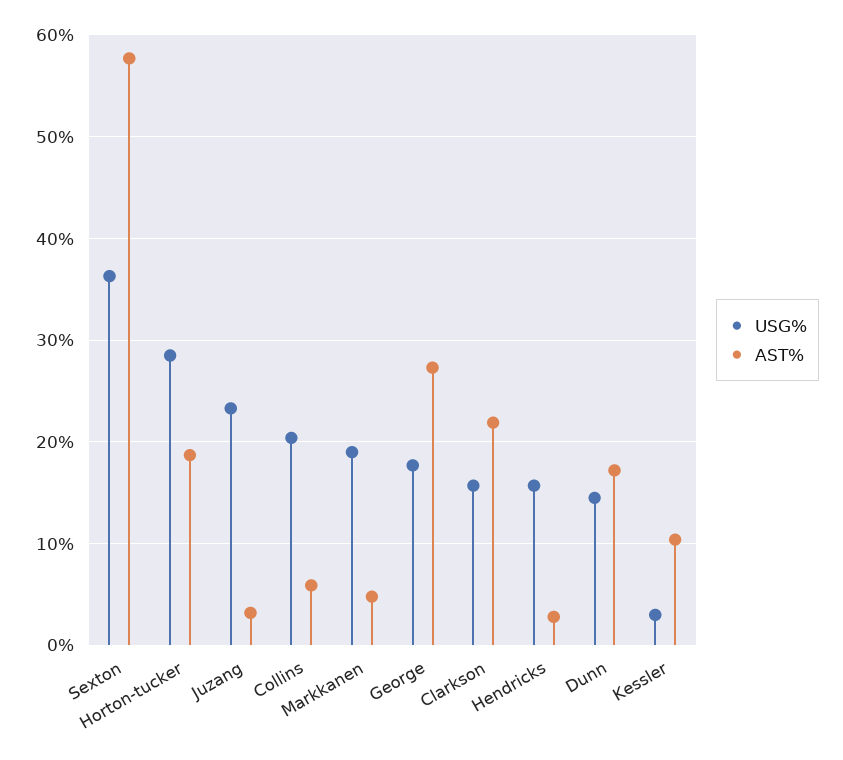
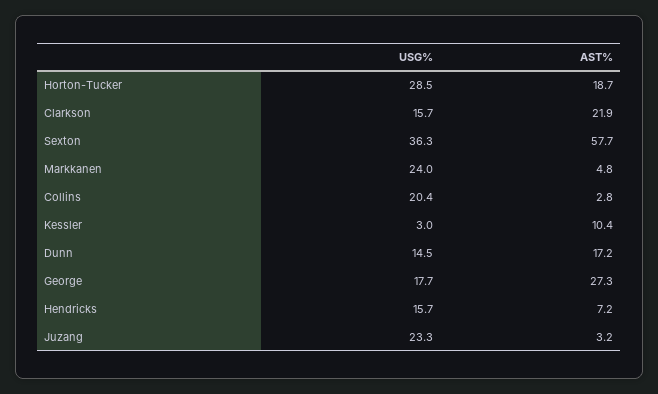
AST%, Collins: 6 -> 2.8
USG%, Markkanen: 19 -> 24
AST%, Hendricks: 3 -> 7.2

